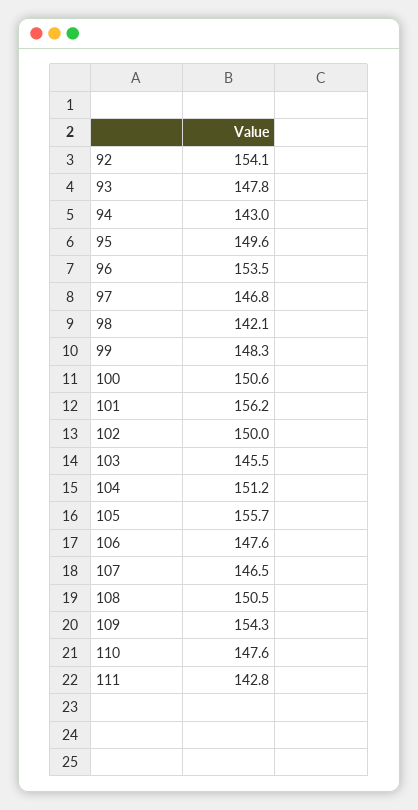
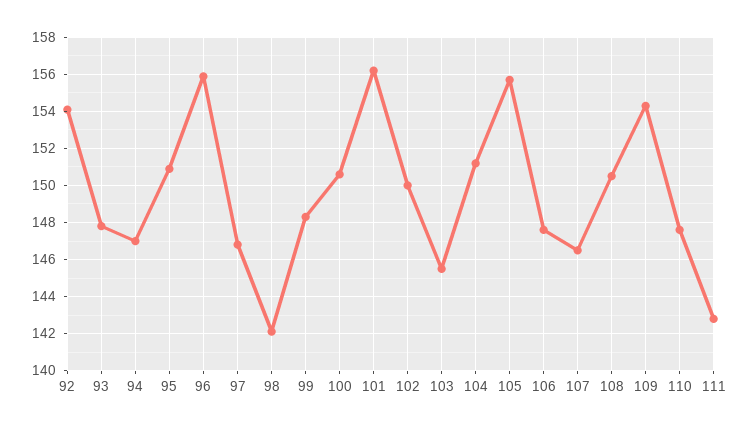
94: 143 -> 147
95: 149.6 -> 151
96: 153.5 -> 156

